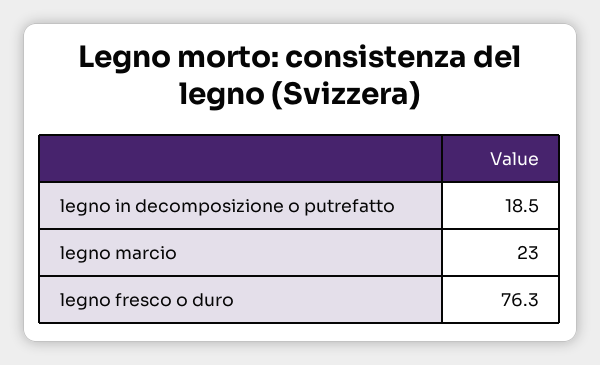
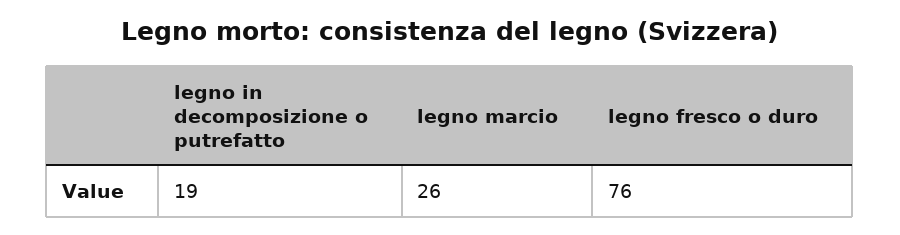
legno marcio: 23 -> 26

